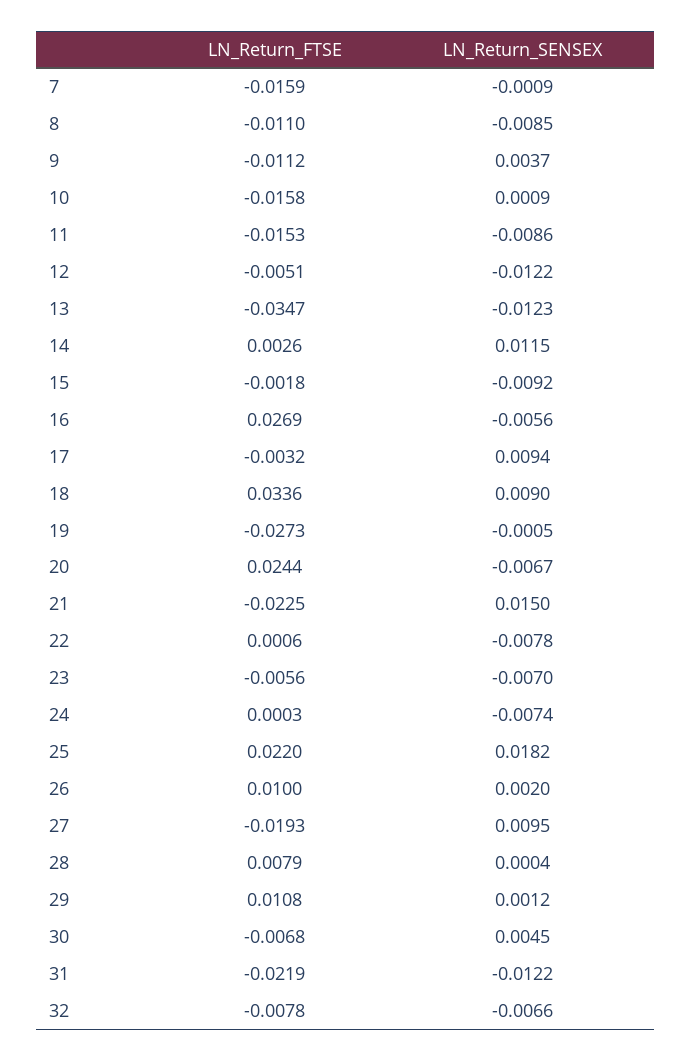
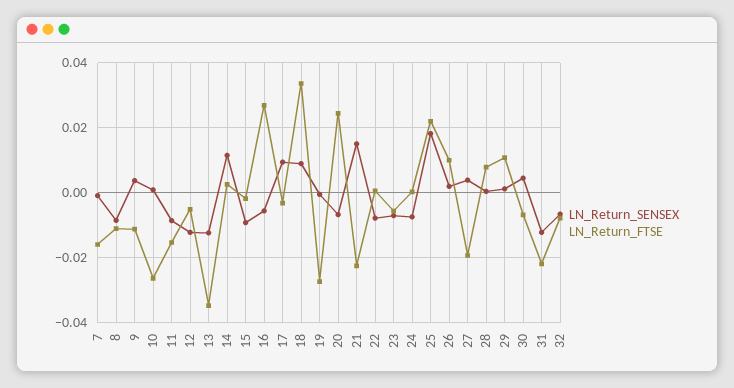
LN_Return_FTSE, 10: -0.0158 -> -0.026
LN_Return_SENSEX, 27: 0.0095 -> 0.004

